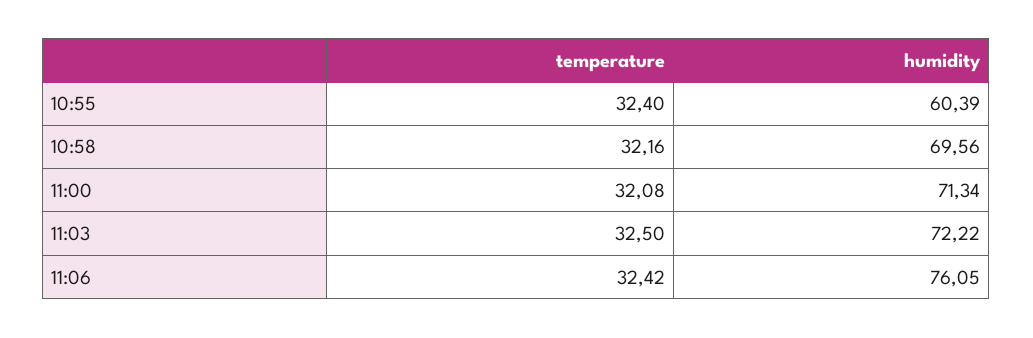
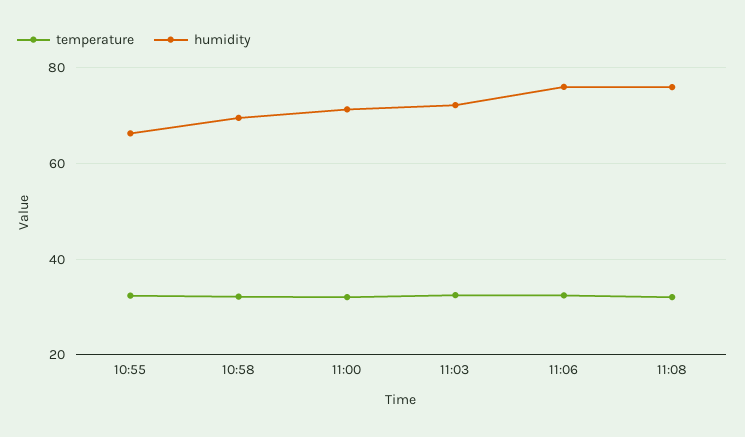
humidity, 10:55: 60.39 -> 66
temperature, 11:08: none -> 32
humidity, 11:08: none -> 76

